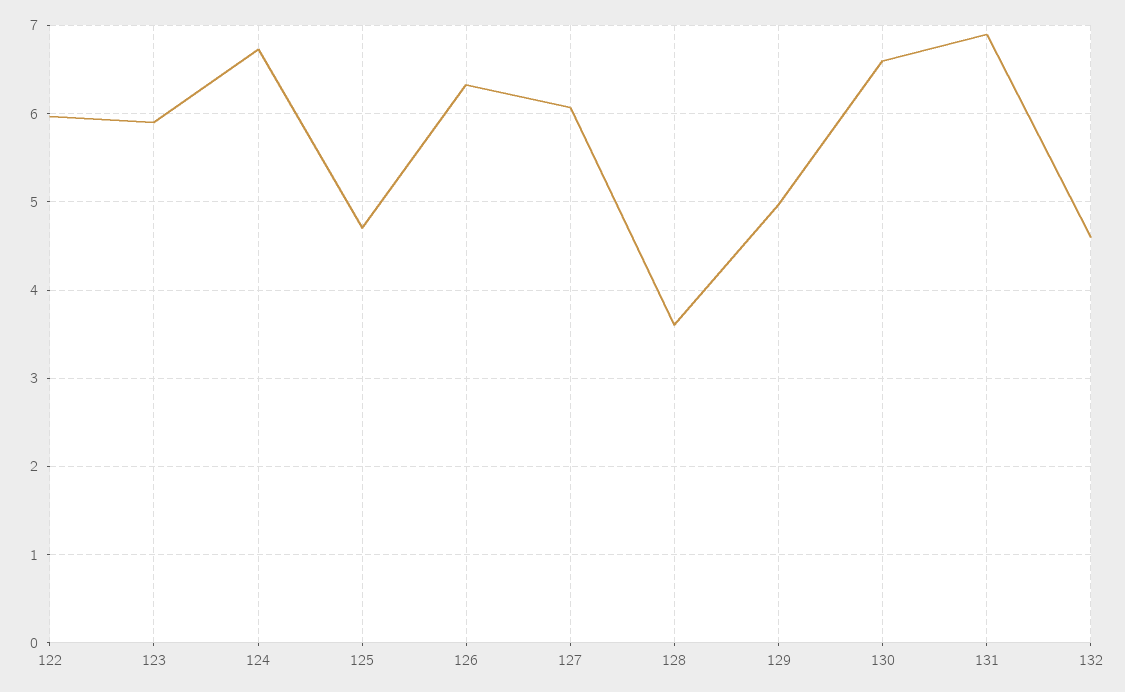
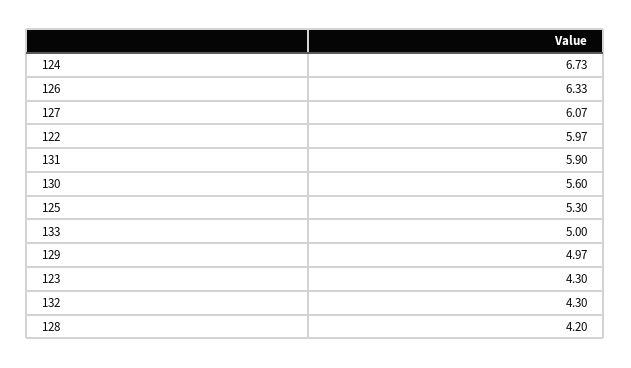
123: 5.9 -> 4.3
125: 4.7 -> 5.3
128: 3.6 -> 4.2
130: 6.6 -> 5.6
131: 6.9 -> 5.9
132: 4.6 -> 4.3
133: none -> 5

